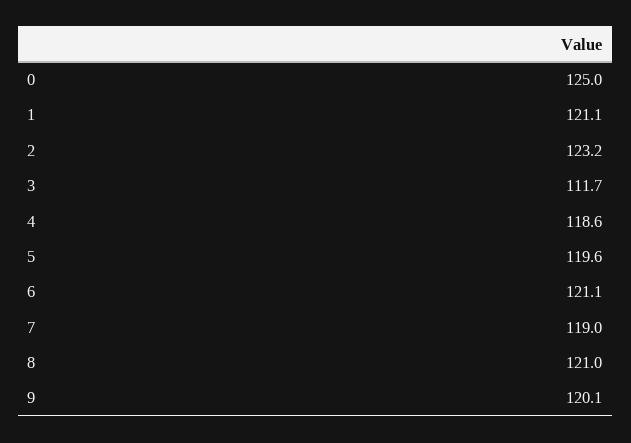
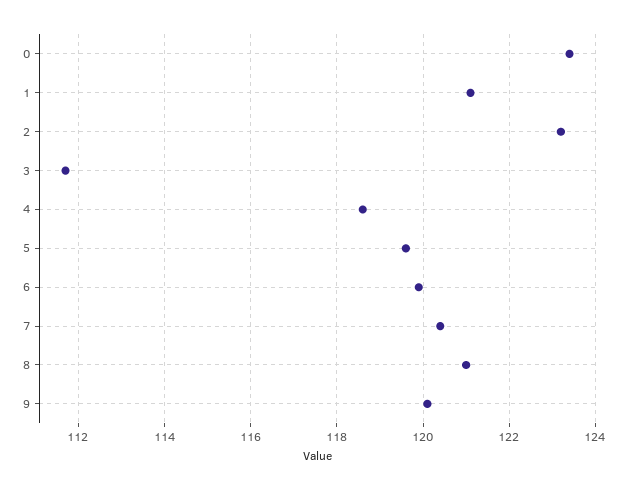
0: 125 -> 123.5
6: 121.1 -> 120
7: 119 -> 120.5

